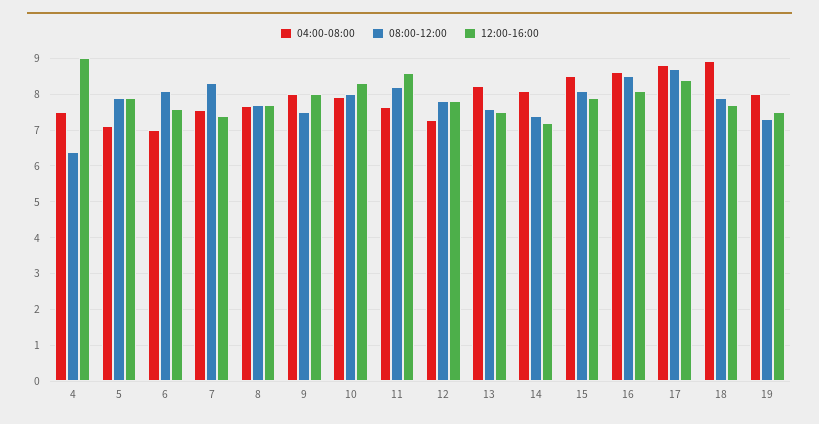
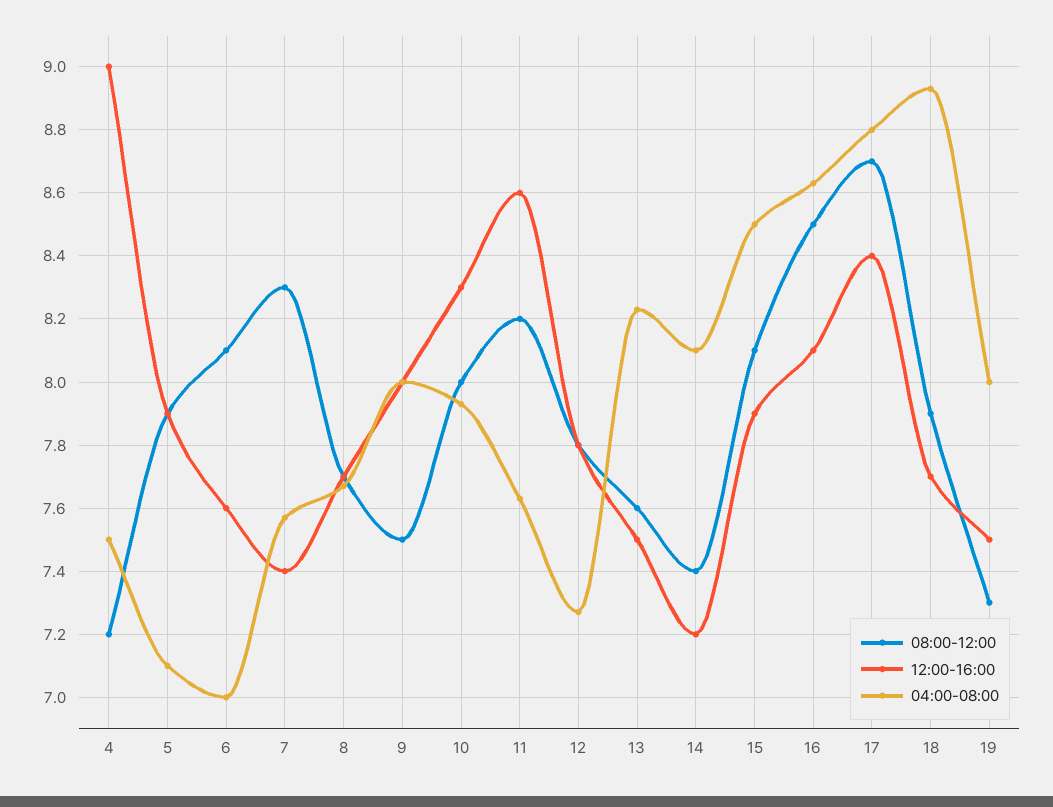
08:00-12:00, 4: 6.4 -> 7.2

